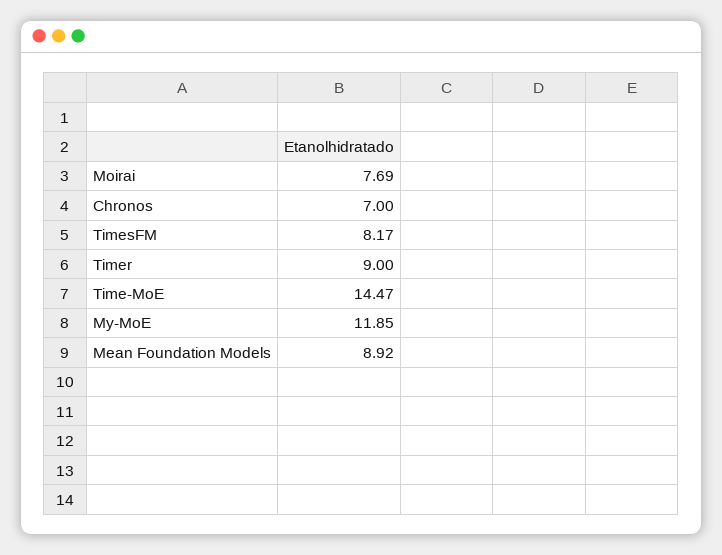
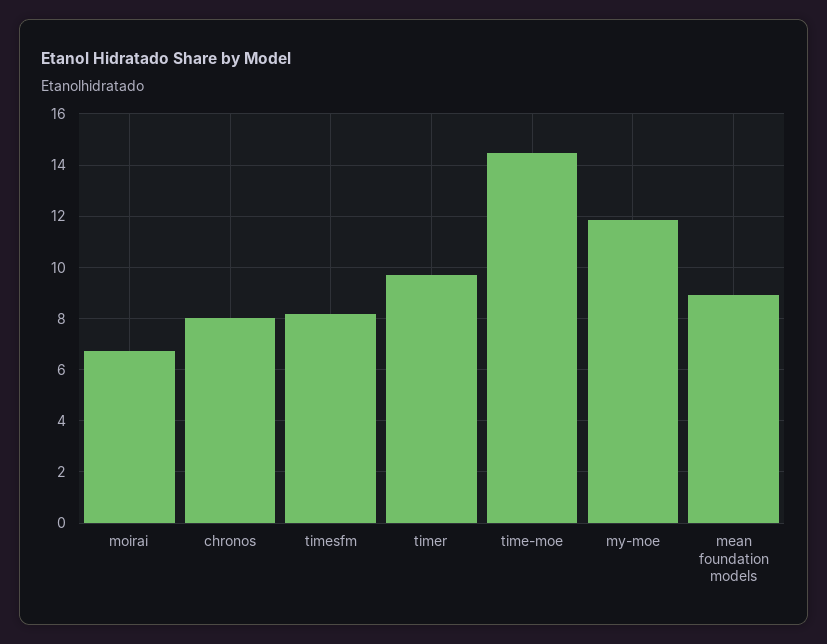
Moirai: 7.69 -> 6.75
Chronos: 7 -> 8
Timer: 9 -> 9.75

